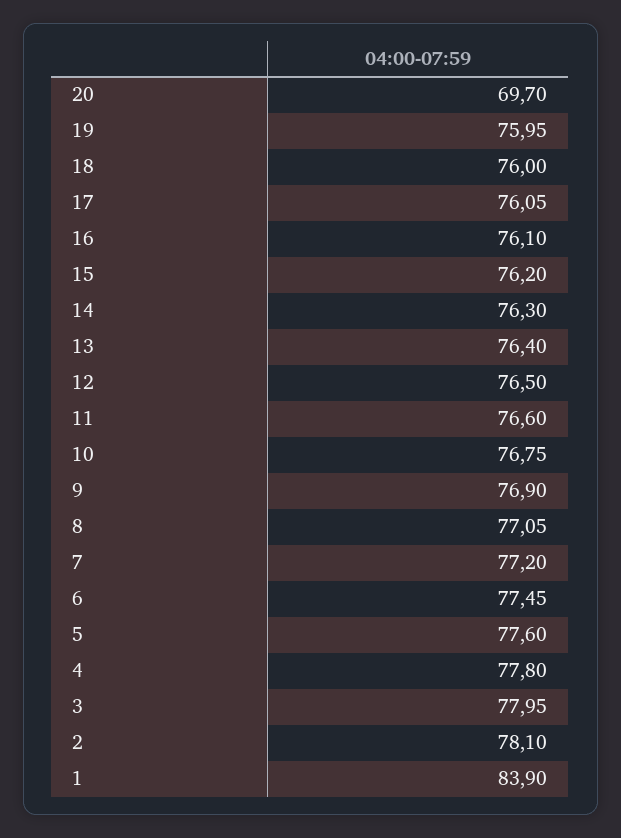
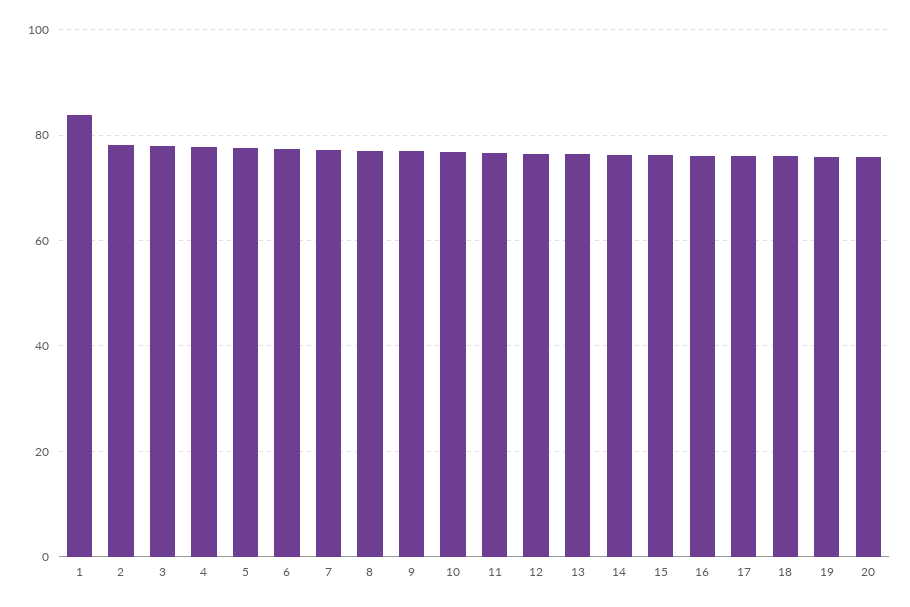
20: 69.7 -> 76

